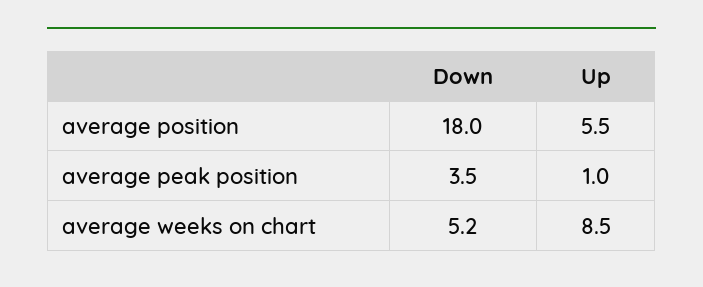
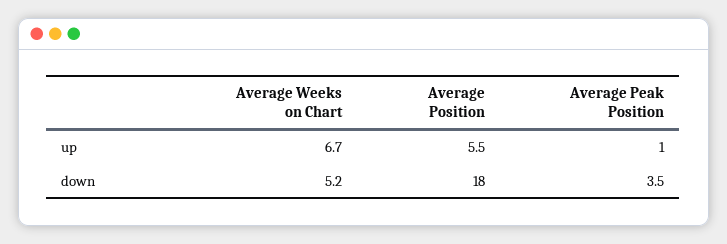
Up, average weeks on chart: 8.5 -> 6.7

